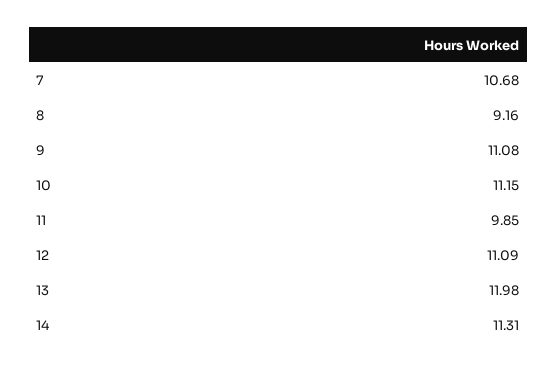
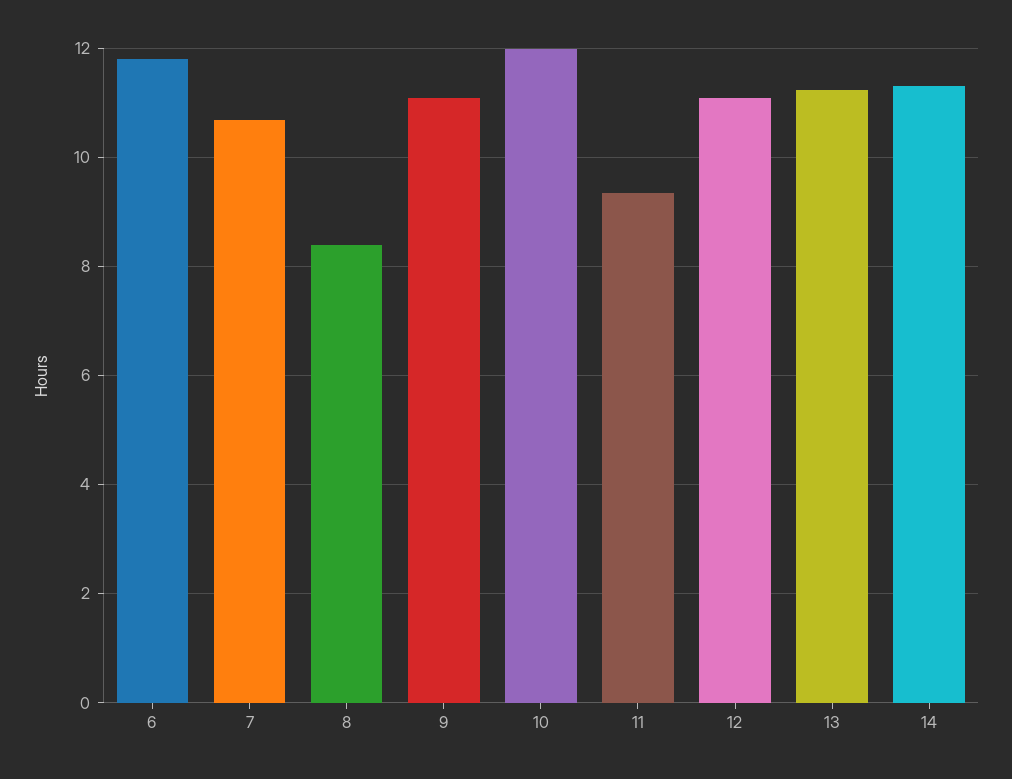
8: 9.16 -> 8.4
10: 11.15 -> 12
11: 9.85 -> 9.4
13: 11.98 -> 11.2
6: none -> 11.8

